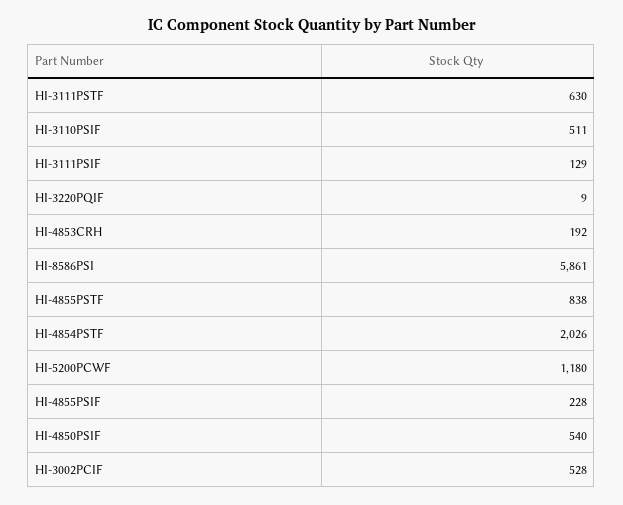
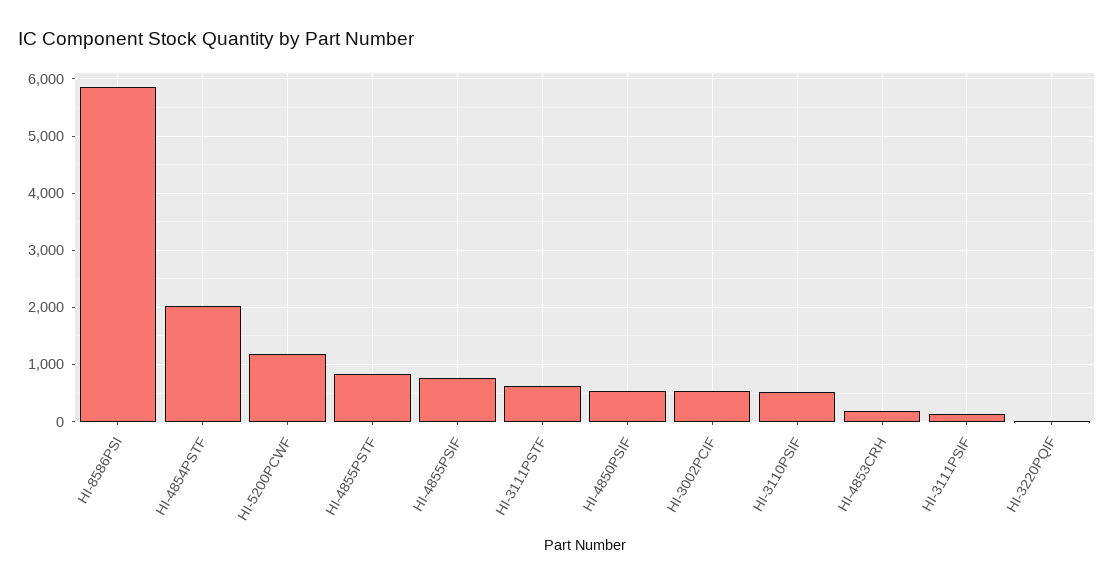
HI-4855PSIF: 228 -> 800

